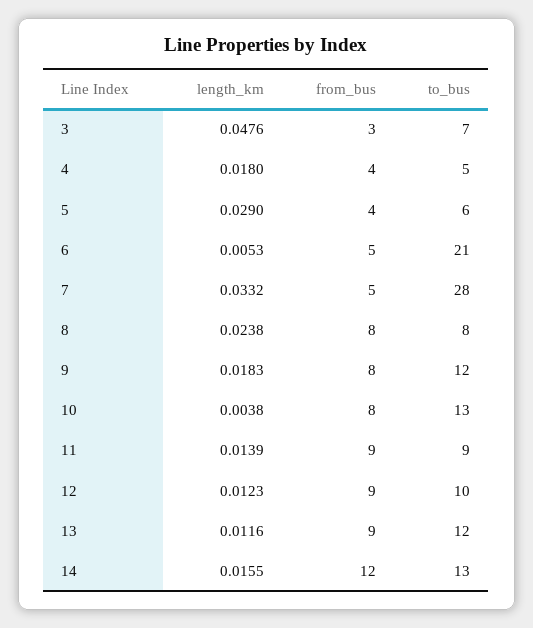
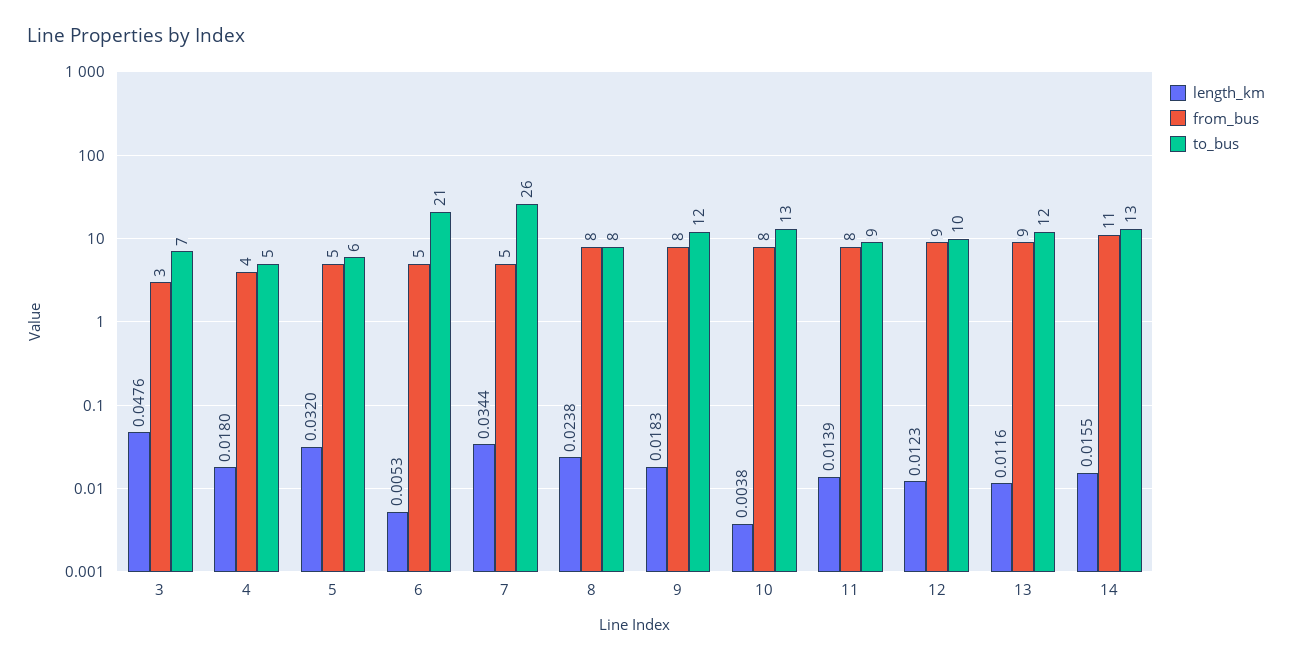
length_km, 5: 0.029 -> 0.032
from_bus, 5: 4 -> 5
length_km, 7: 0.0332 -> 0.0344
to_bus, 7: 28 -> 26
from_bus, 11: 9 -> 8
from_bus, 14: 12 -> 11

